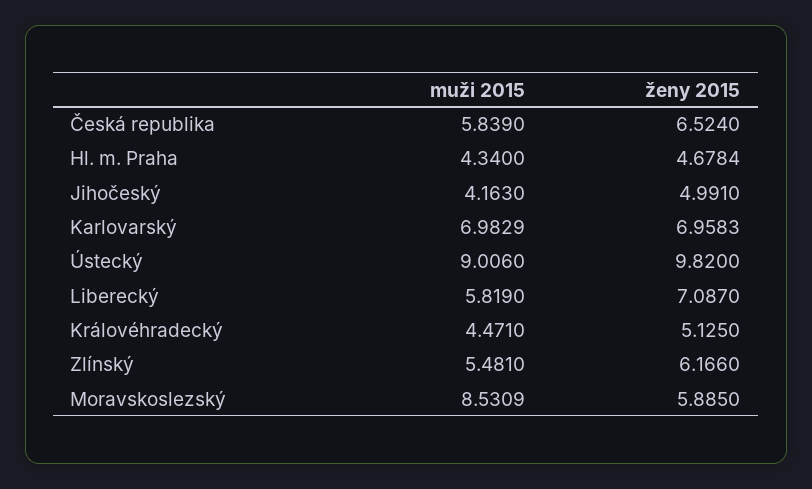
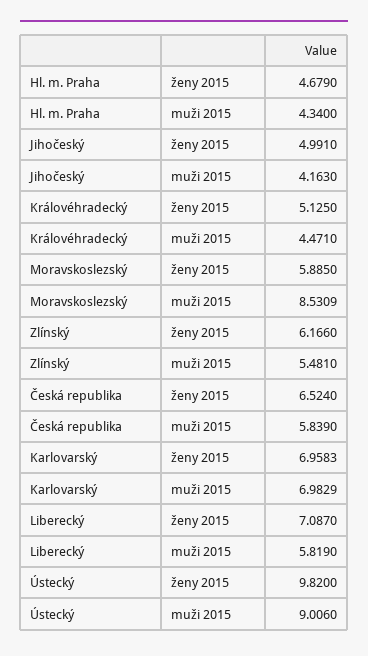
ženy 2015, Hl. m. Praha: 4.6784 -> 4.679

